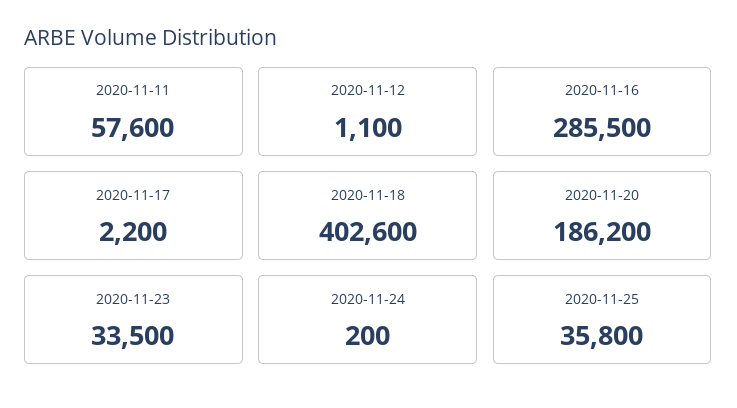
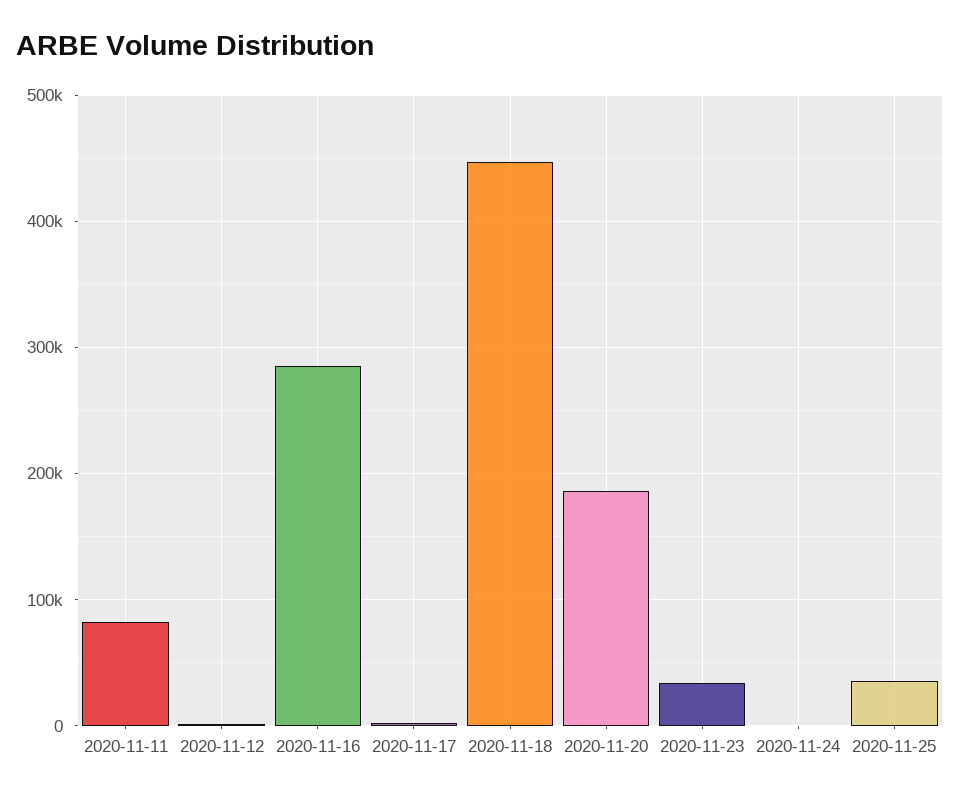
2020-11-11: 57600 -> 80000
2020-11-18: 402600 -> 450000

